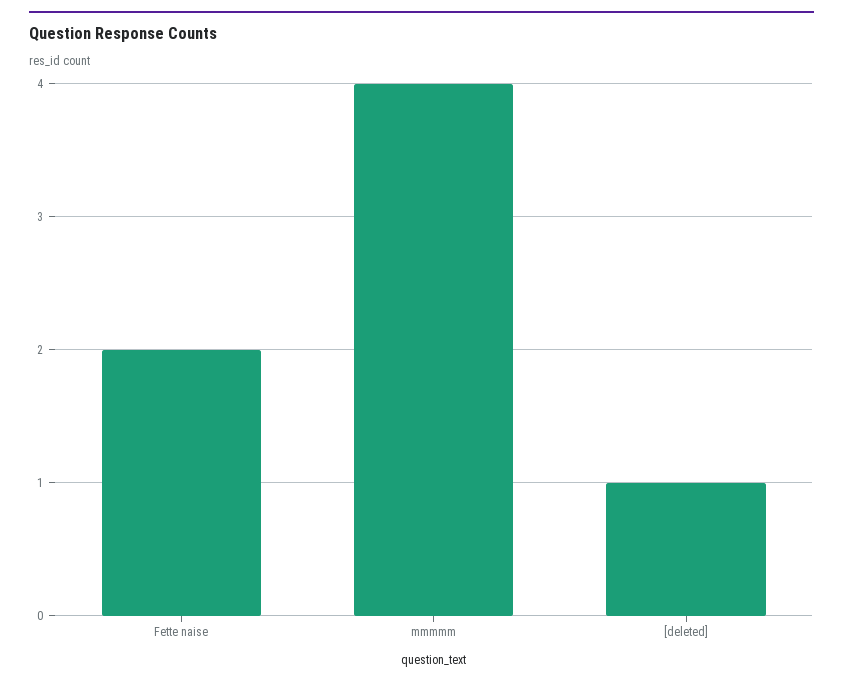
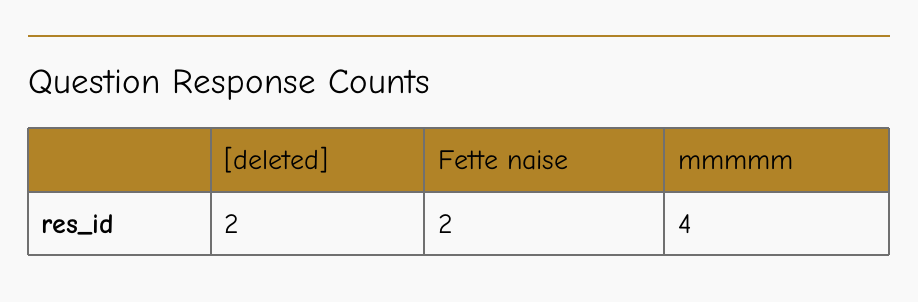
[deleted]: 1 -> 2

